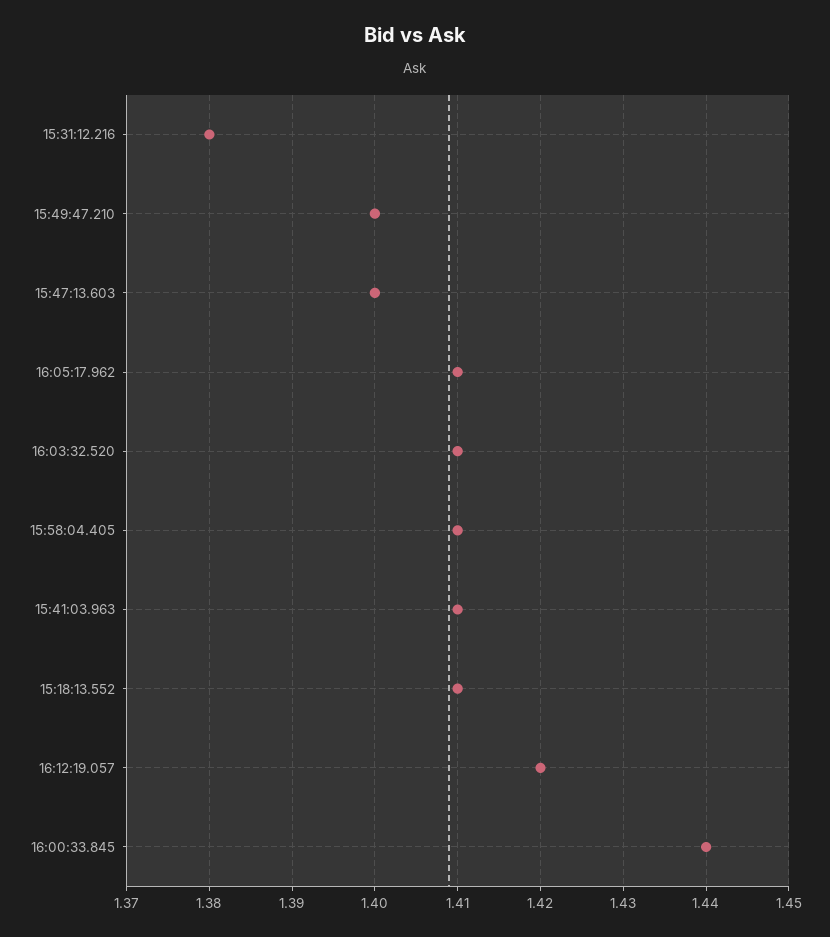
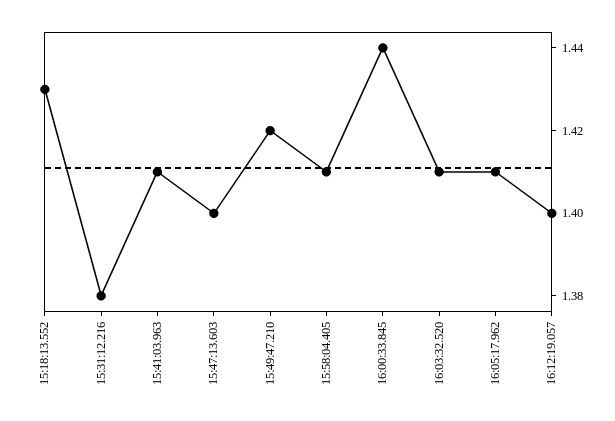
15:49:47.210: 1.4 -> 1.42
15:18:13.552: 1.41 -> 1.43
16:12:19.057: 1.42 -> 1.4

